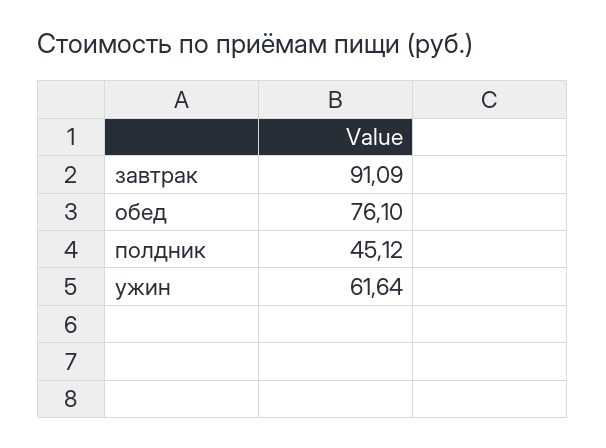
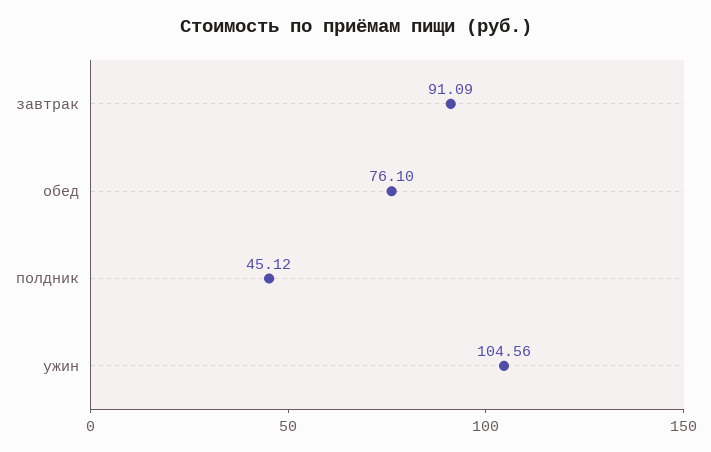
ужин: 61.64 -> 104.56

